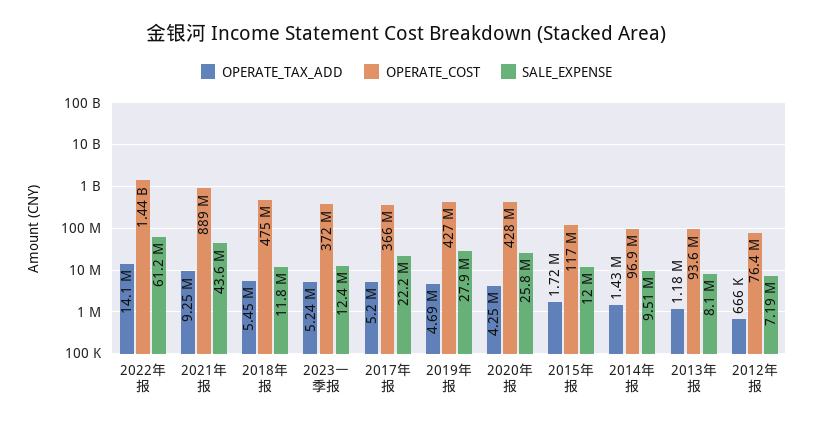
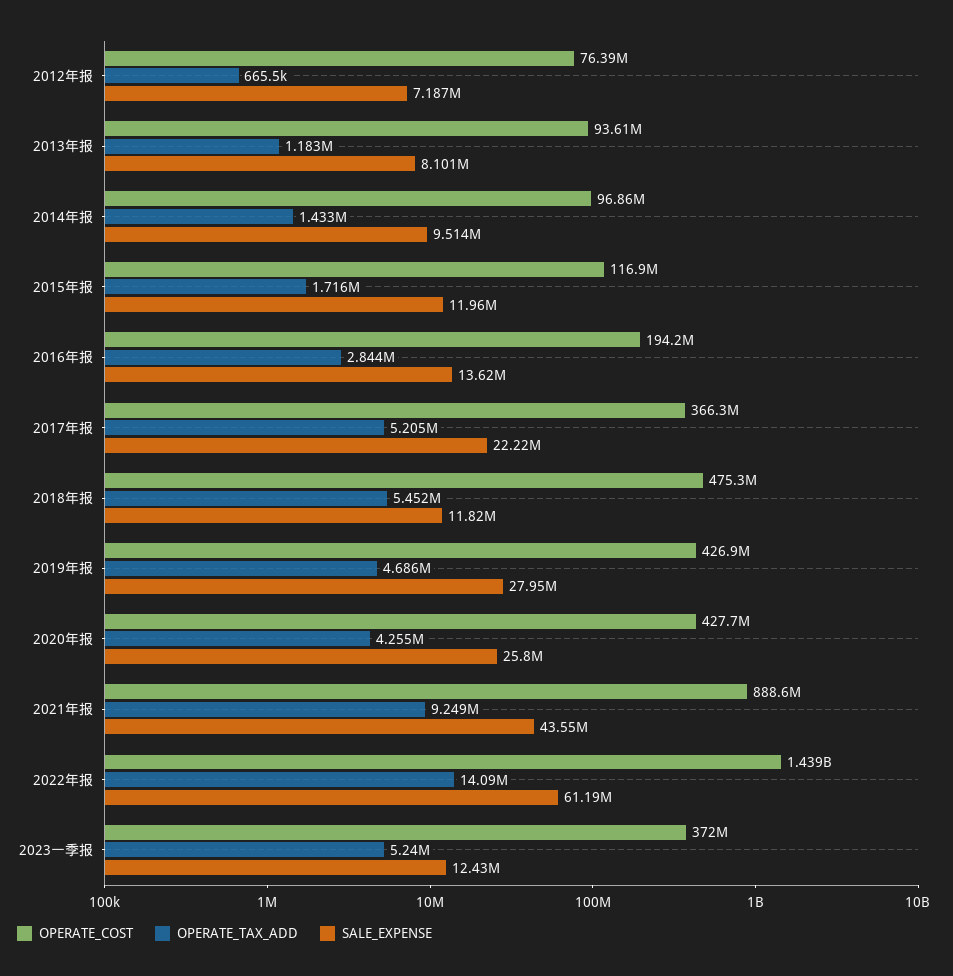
OPERATE_COST, 2016年报: none -> 194200000
OPERATE_TAX_ADD, 2016年报: none -> 2844000
SALE_EXPENSE, 2016年报: none -> 13620000

